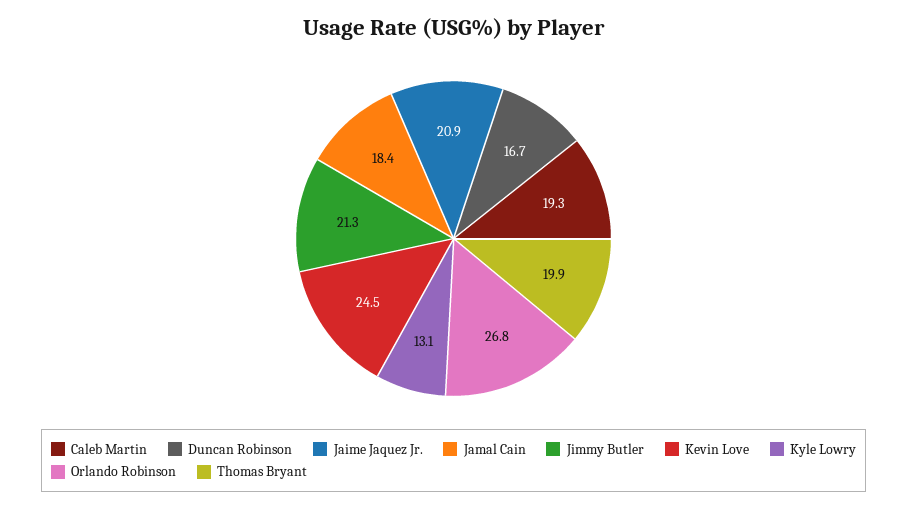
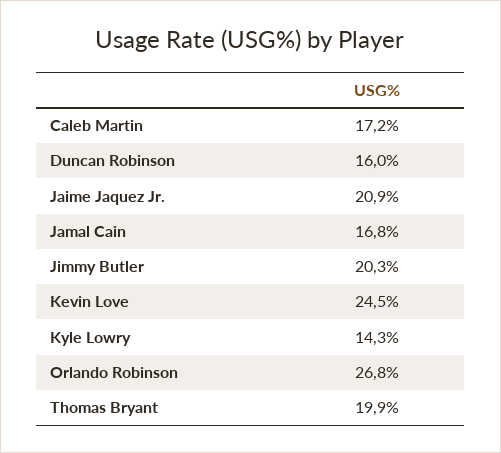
Caleb Martin: 19.3 -> 17.2
Duncan Robinson: 16.7 -> 16
Jamal Cain: 18.4 -> 16.8
Jimmy Butler: 21.3 -> 20.3
Kyle Lowry: 13.1 -> 14.3

